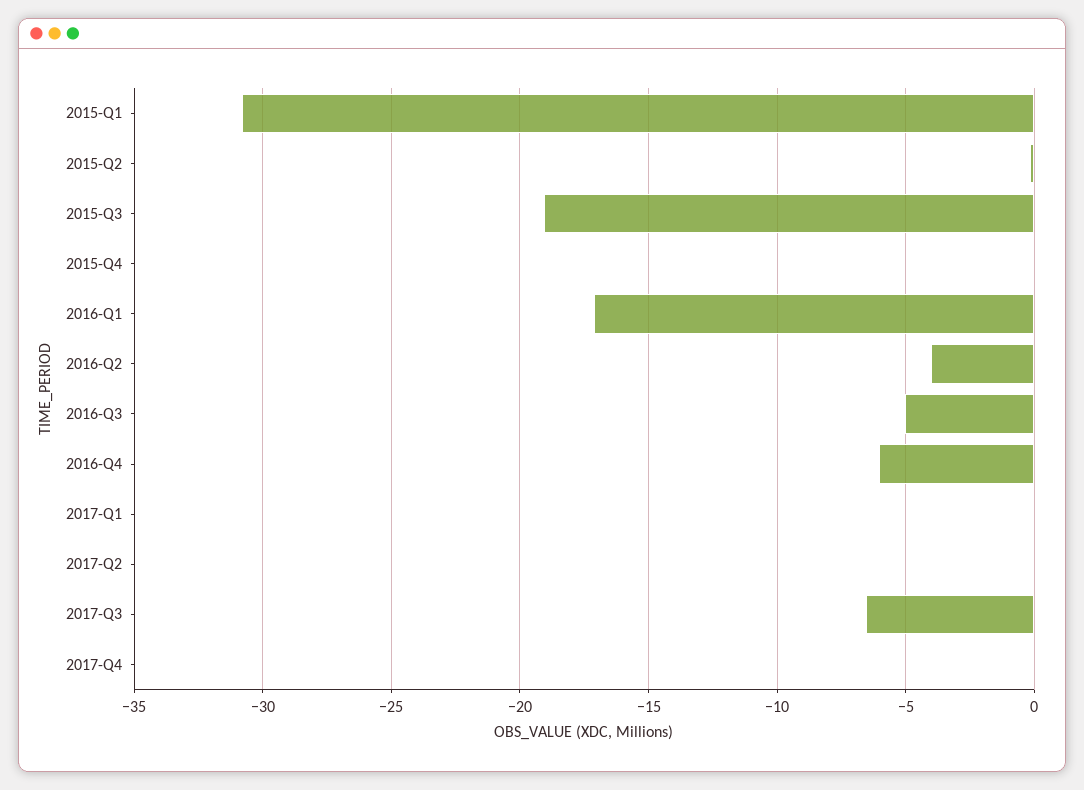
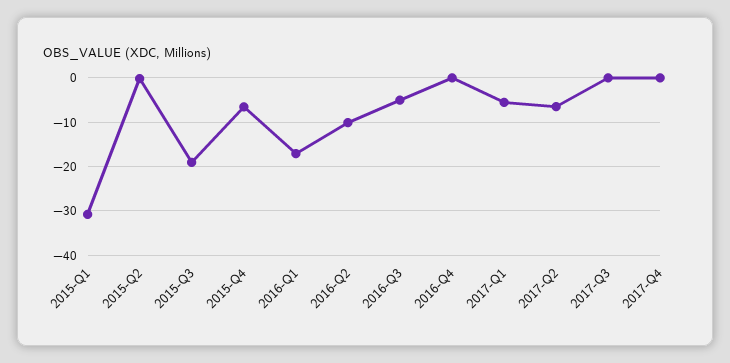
2015-Q4: 0 -> -6
2016-Q2: -4 -> -10
2016-Q4: -6 -> 0
2017-Q1: 0 -> -6
2017-Q2: 0 -> -6
2017-Q3: -6.5 -> 0

